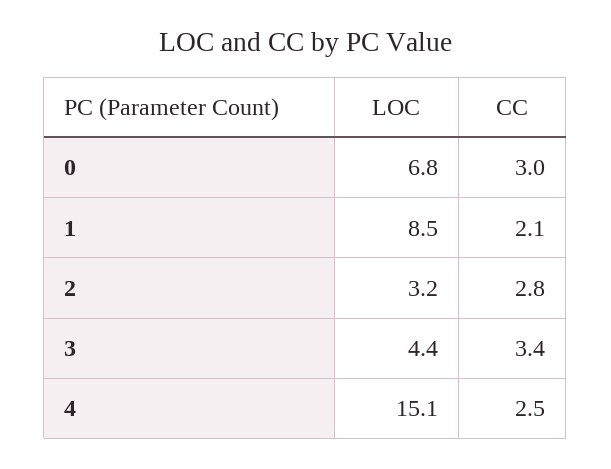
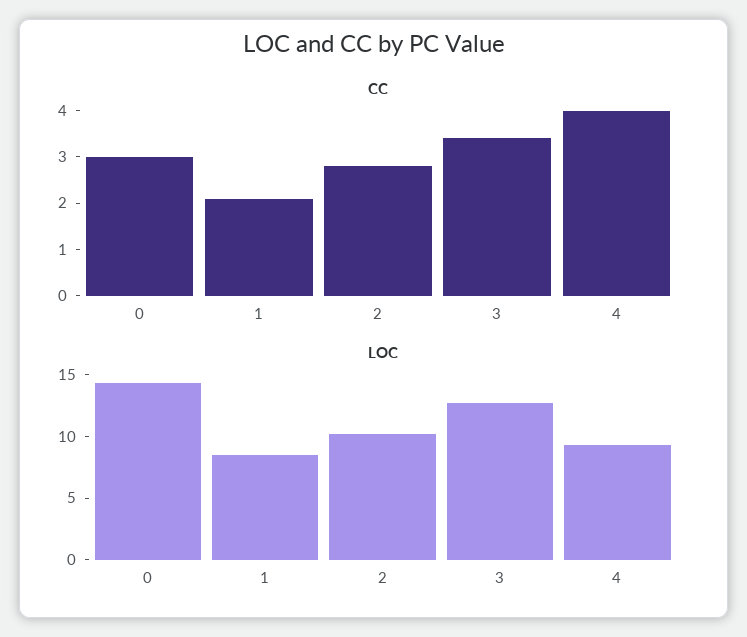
LOC, 0: 6.8 -> 14
LOC, 2: 3.2 -> 10
LOC, 3: 4.4 -> 13
LOC, 4: 15.1 -> 9
CC, 4: 2.5 -> 4

